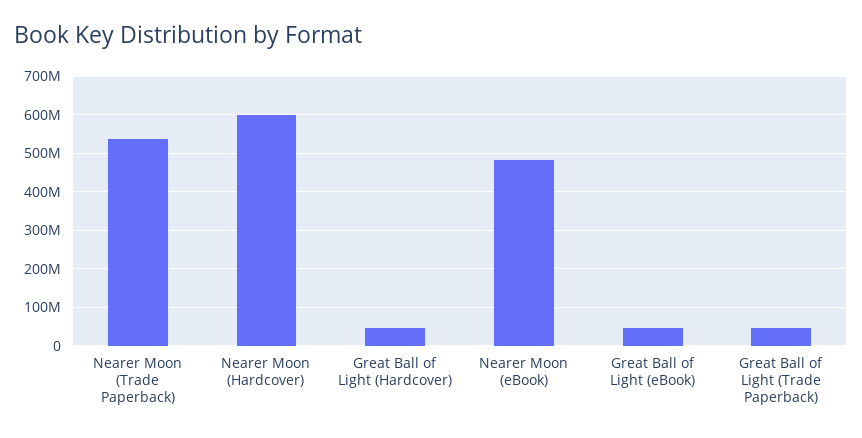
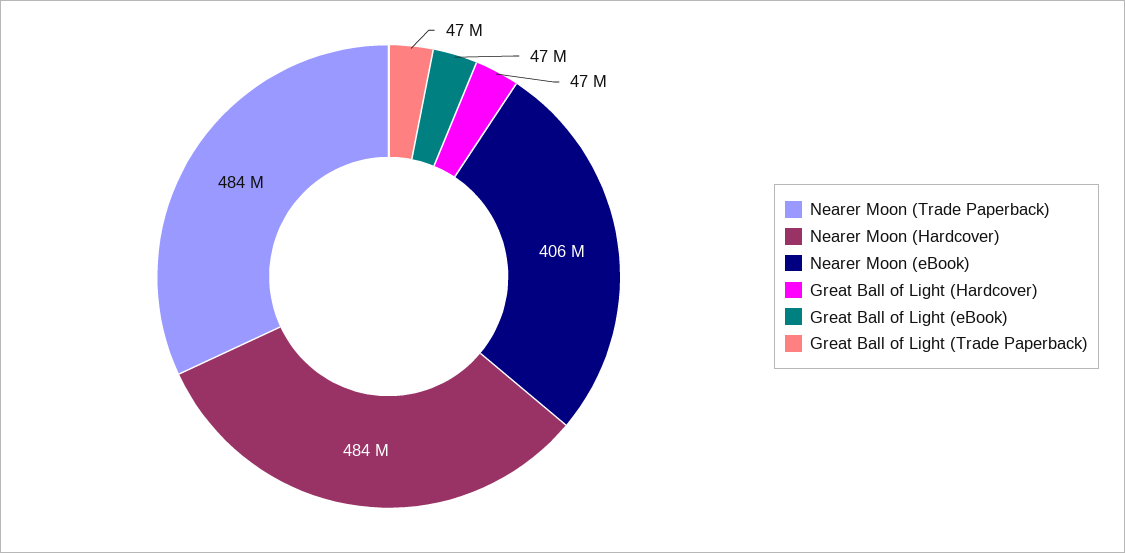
Nearer Moon (Trade Paperback): 540000000 -> 484000000
Nearer Moon (Hardcover): 600000000 -> 484000000
Nearer Moon (eBook): 480000000 -> 406000000

